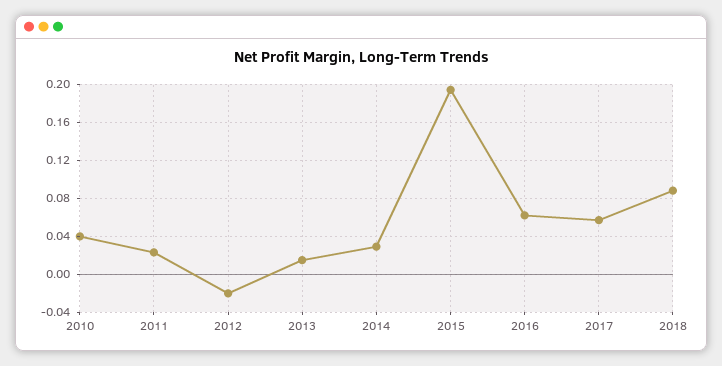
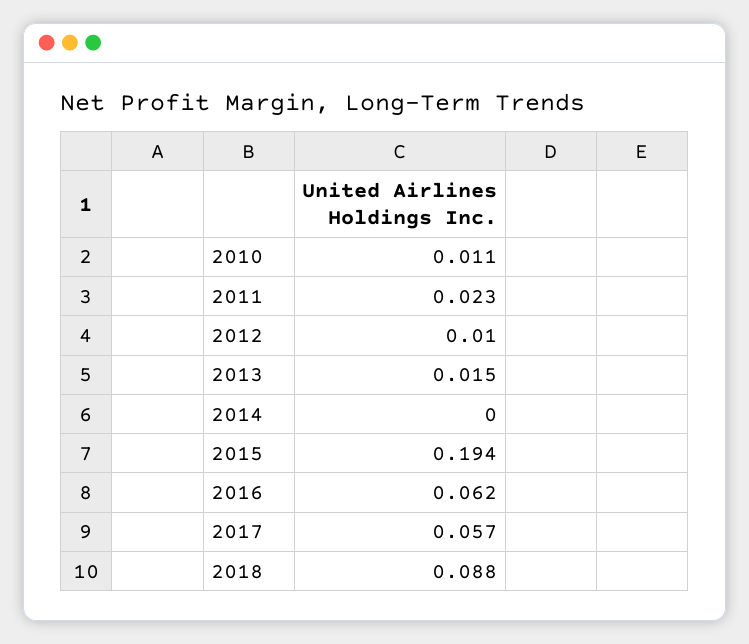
2010: 0.04 -> 0.011
2012: -0.02 -> 0.01
2014: 0.03 -> 0

